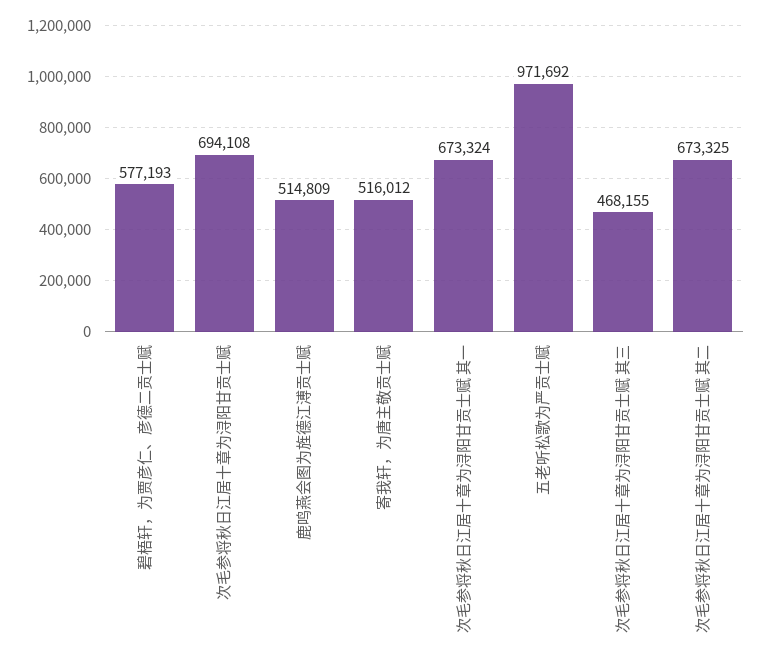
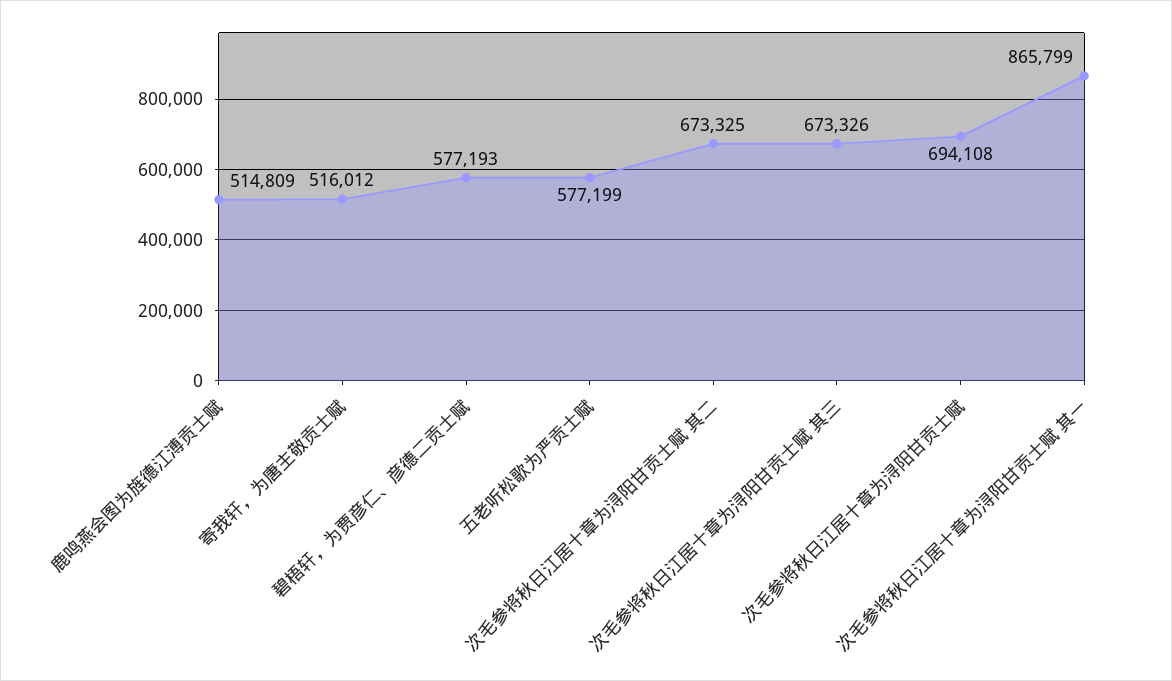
次毛参将秋日江居十章为浔阳甘贡士赋 其一: 673324 -> 865799
五老听松歌为严贡士赋: 971692 -> 577199
次毛参将秋日江居十章为浔阳甘贡士赋 其三: 468155 -> 673326

